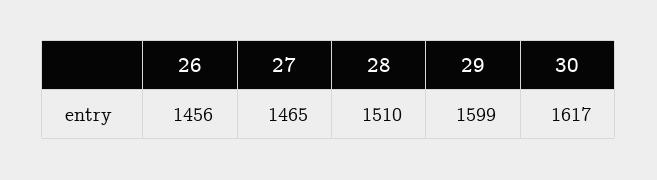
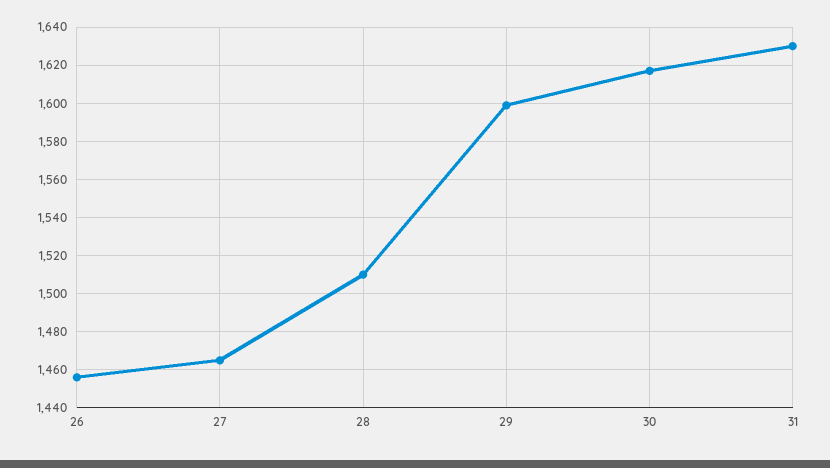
31: none -> 1630

